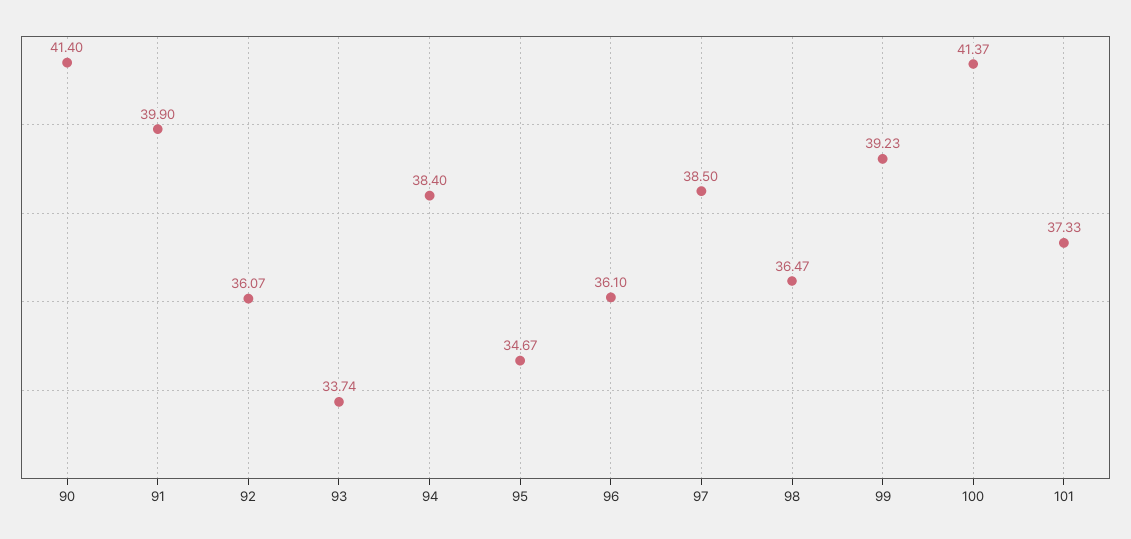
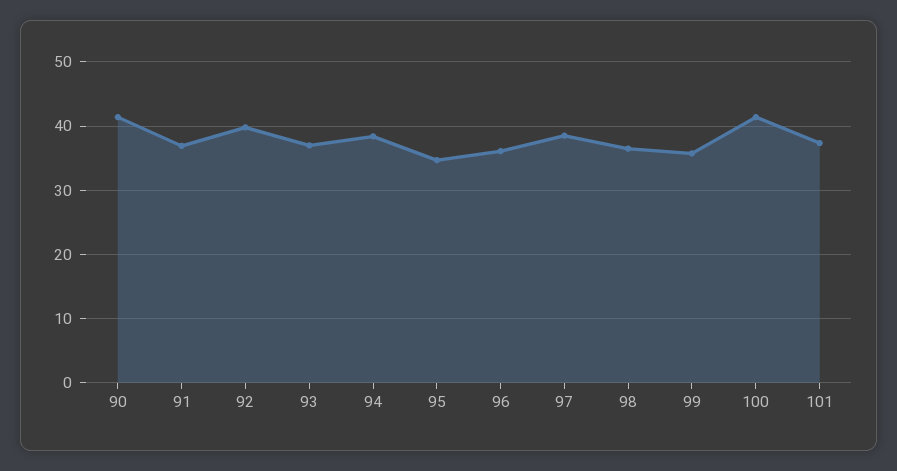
91: 39.9 -> 37
92: 36.07 -> 40
93: 33.74 -> 37
99: 39.23 -> 36

